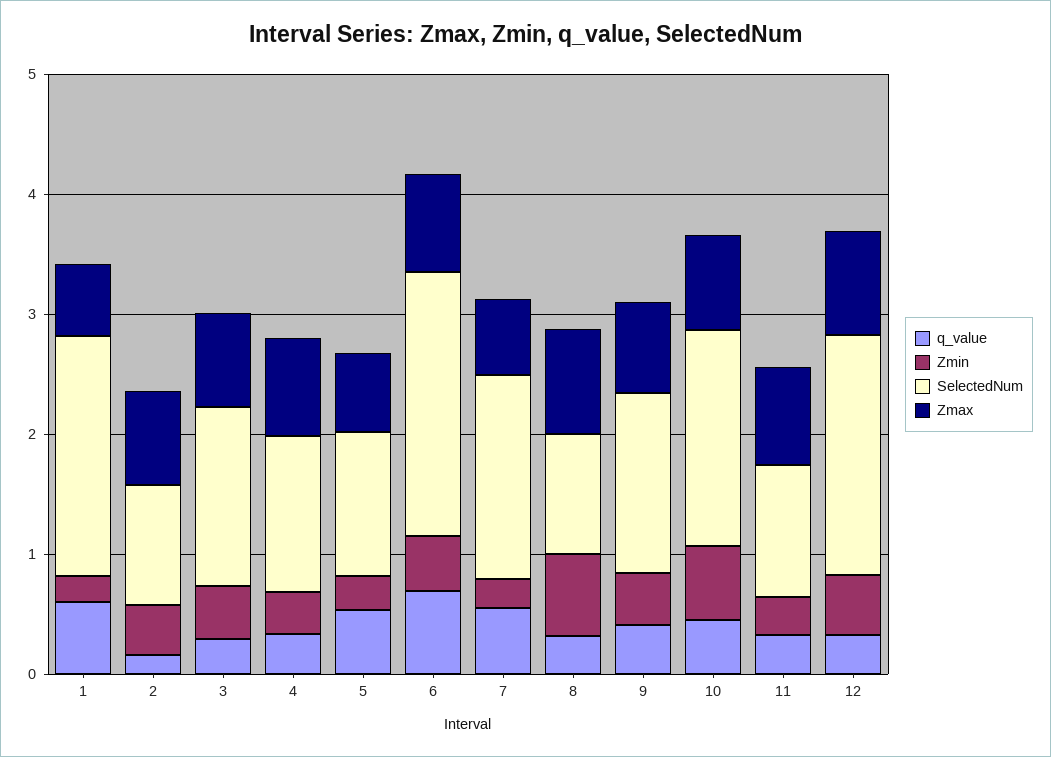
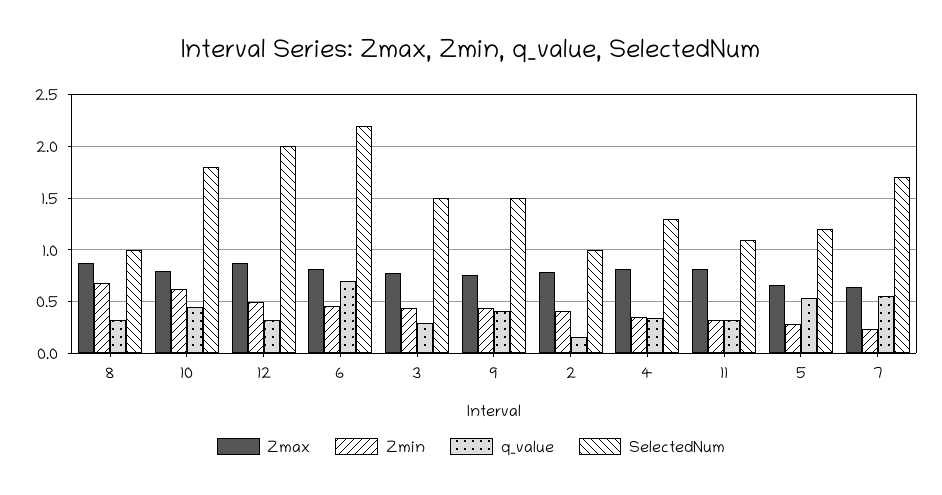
q_value, 1: 0.6 -> none
Zmin, 1: 0.2 -> none
SelectedNum, 1: 2 -> none
Zmax, 1: 0.6 -> none

